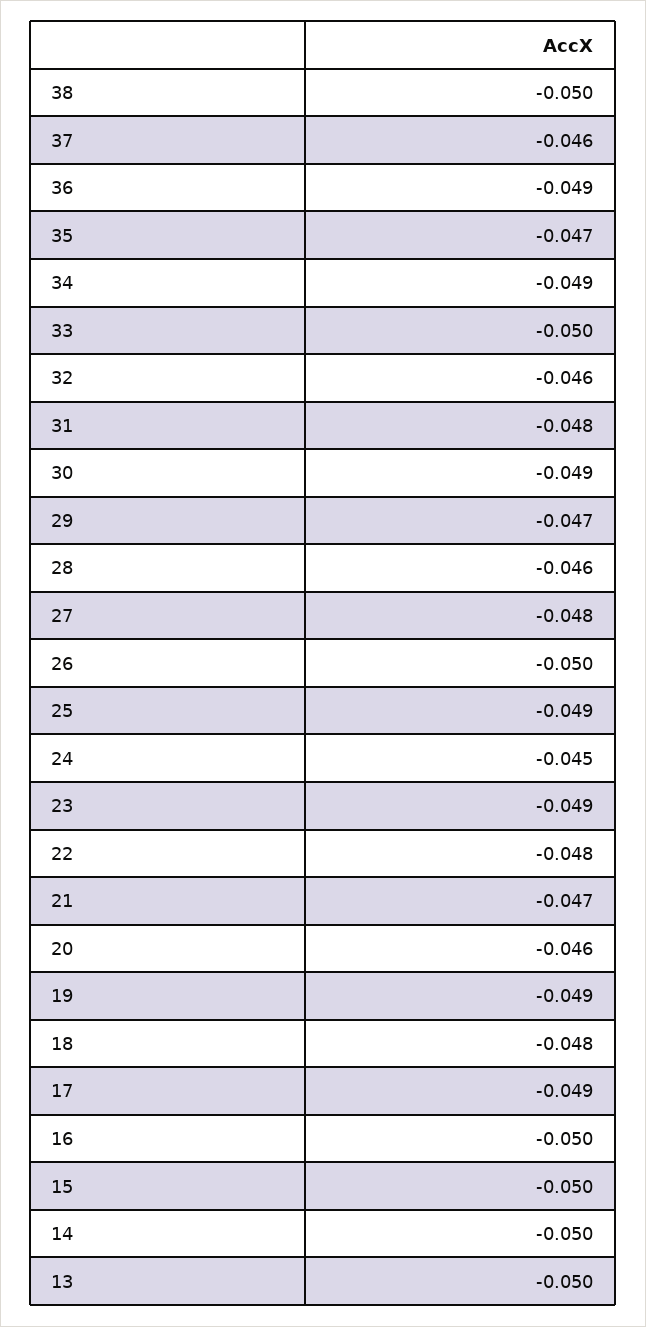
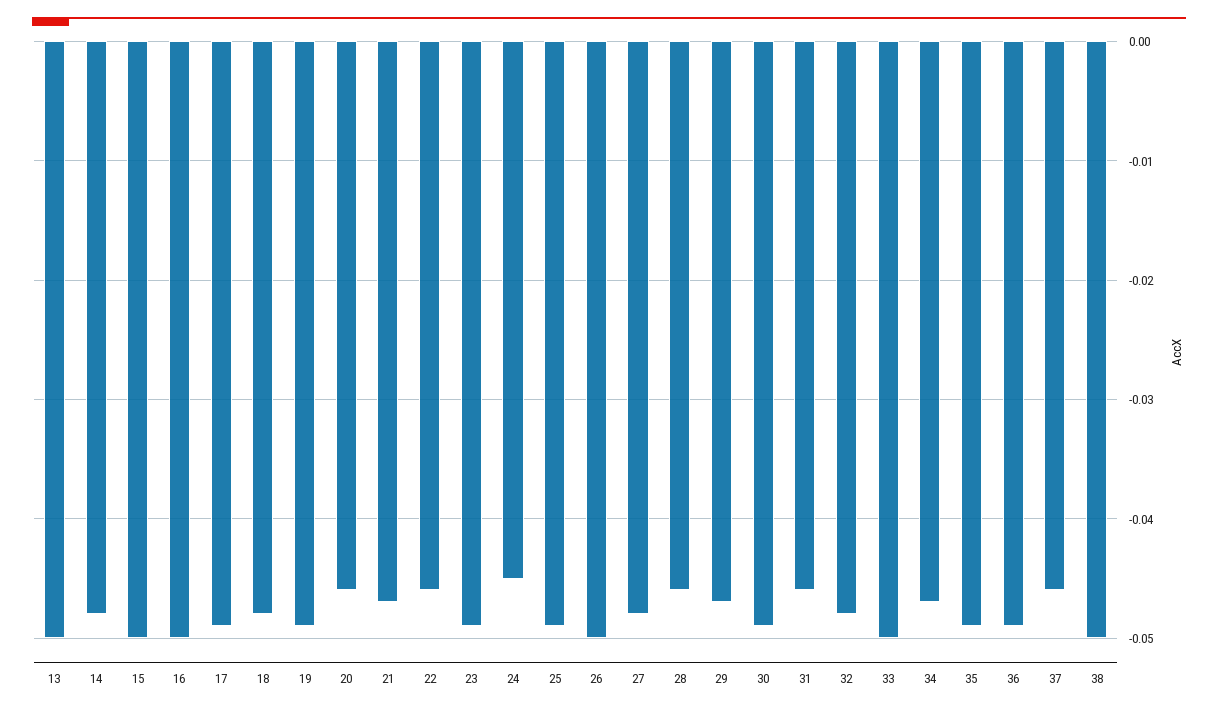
35: -0.047 -> -0.049
34: -0.049 -> -0.047
32: -0.046 -> -0.048
31: -0.048 -> -0.046
22: -0.048 -> -0.046
14: -0.05 -> -0.048

